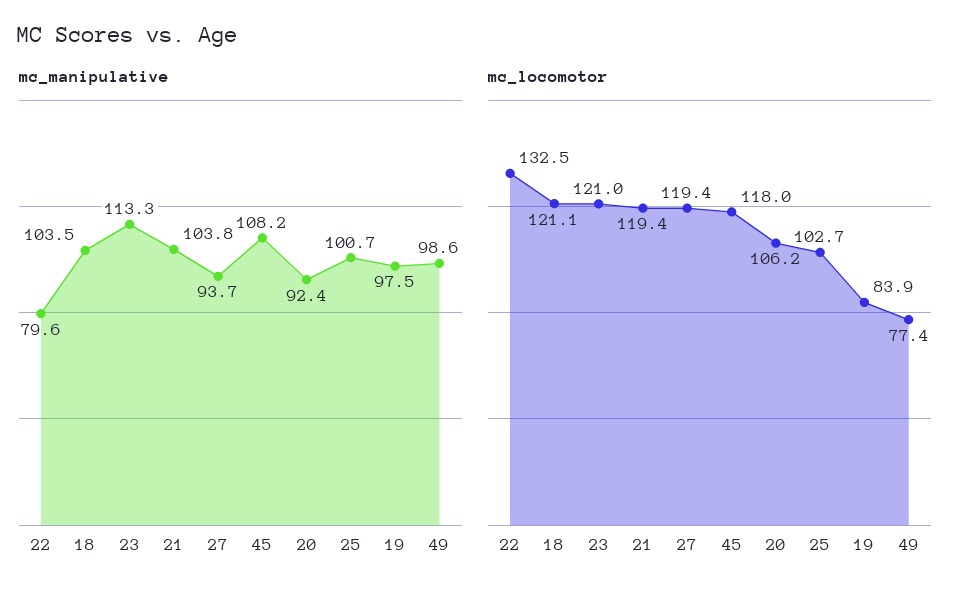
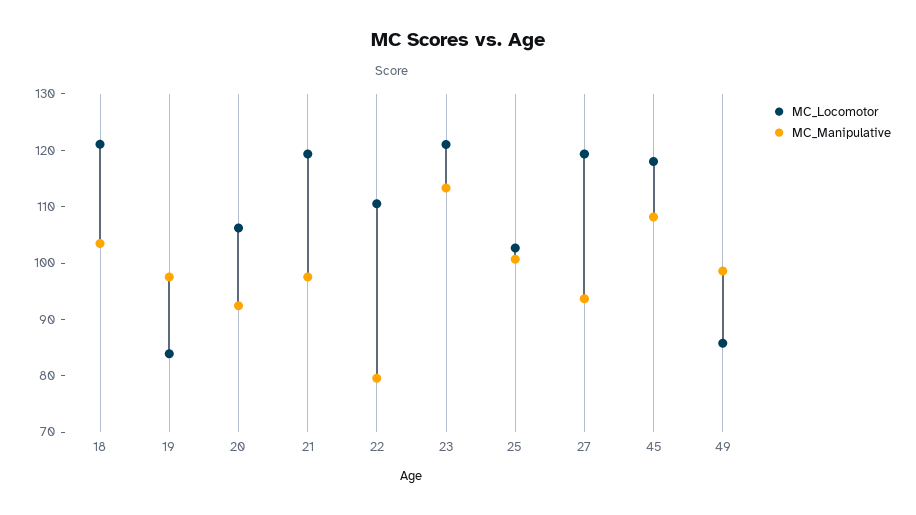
mc_manipulative, 21: 103.8 -> 98
mc_locomotor, 22: 132.5 -> 110
mc_locomotor, 49: 77.4 -> 86

